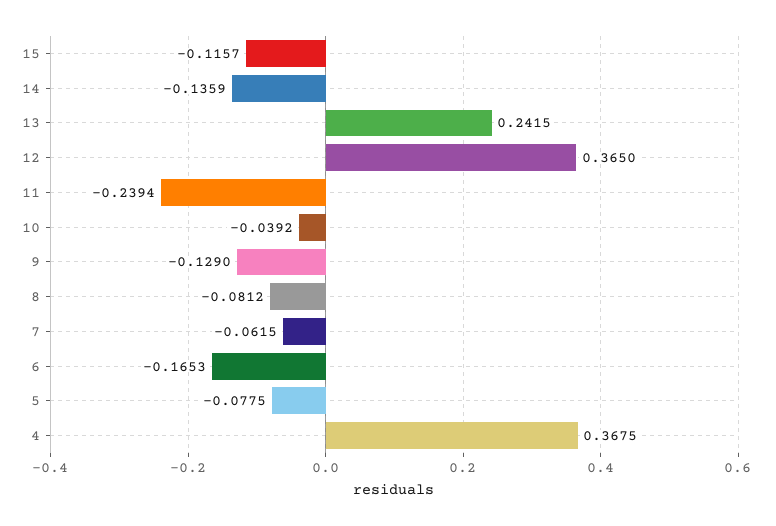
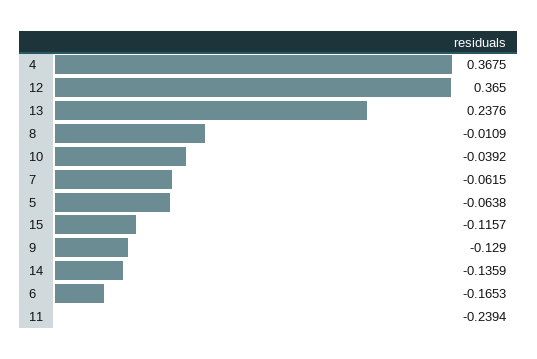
13: 0.2415 -> 0.2376
8: -0.0812 -> -0.0109
5: -0.0775 -> -0.0638

